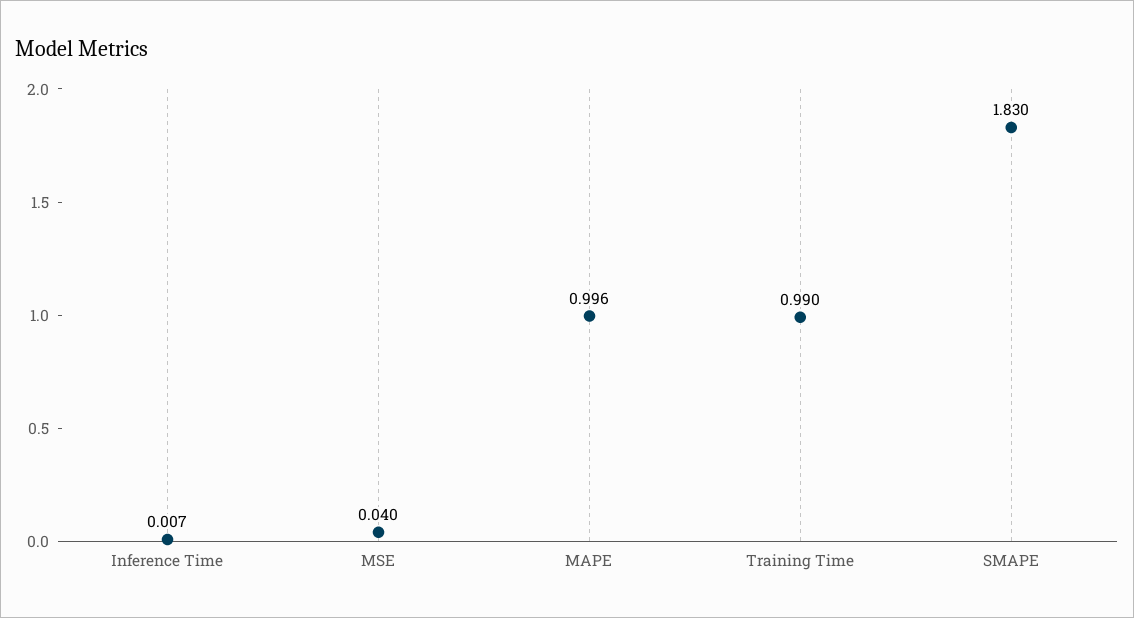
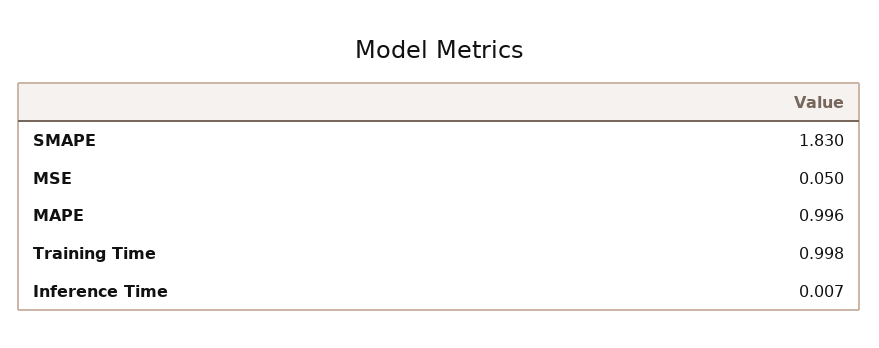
MSE: 0.04 -> 0.05
Training Time: 0.99 -> 0.998

